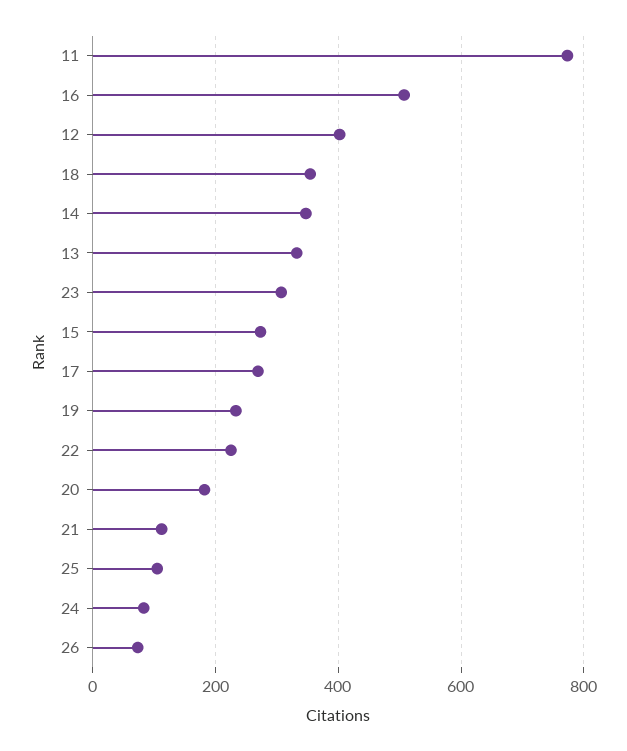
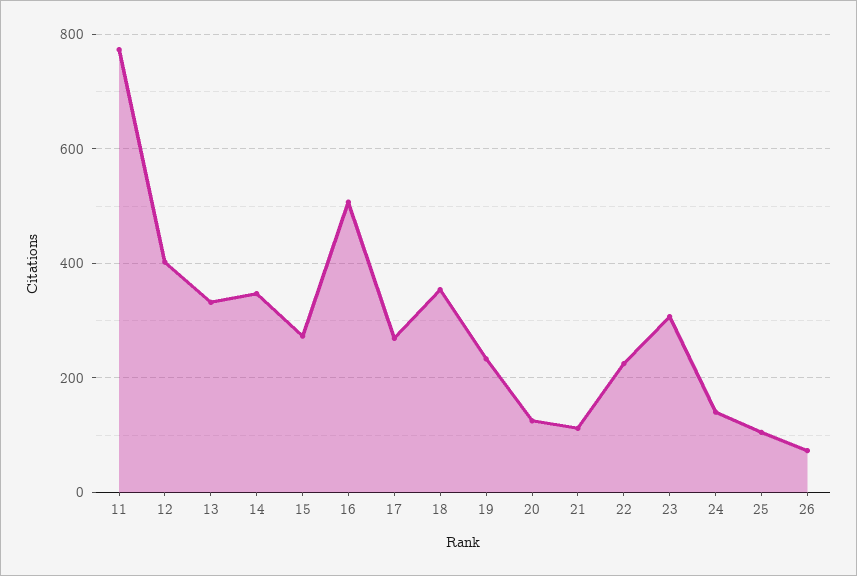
20: 180 -> 120
24: 80 -> 140

